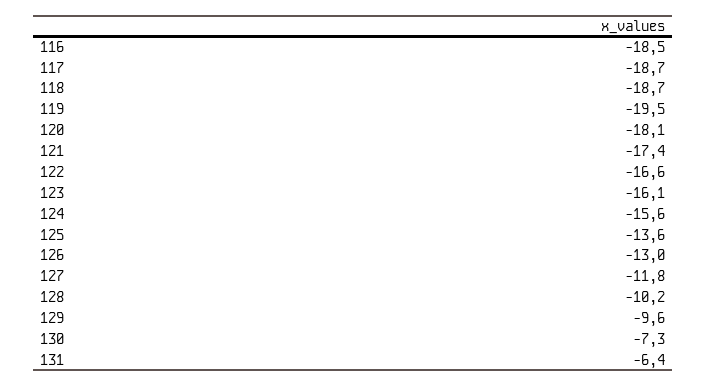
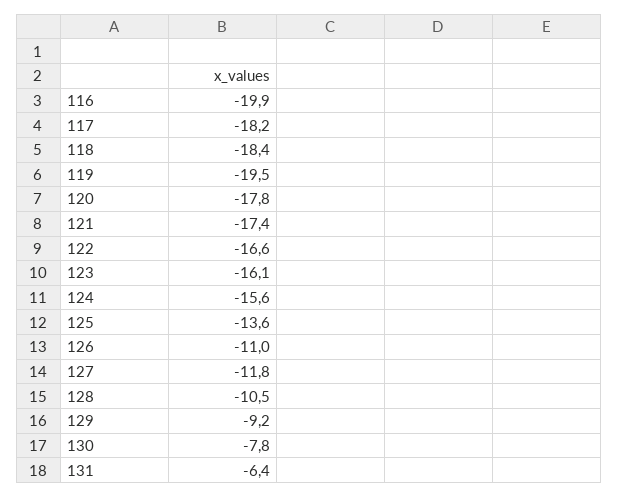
116: -18.5 -> -19.9
117: -18.7 -> -18.2
118: -18.7 -> -18.4
120: -18.1 -> -17.8
126: -13 -> -11
128: -10.2 -> -10.5
129: -9.6 -> -9.2
130: -7.3 -> -7.8

